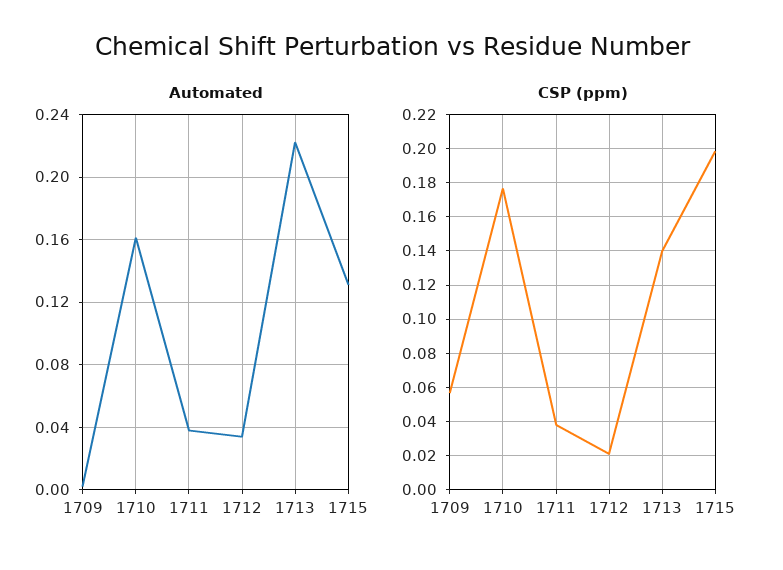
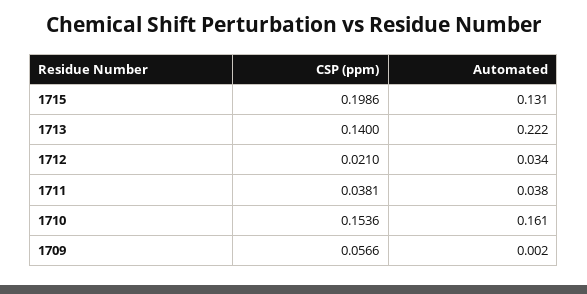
CSP (ppm), 1710: 0.175 -> 0.1536

